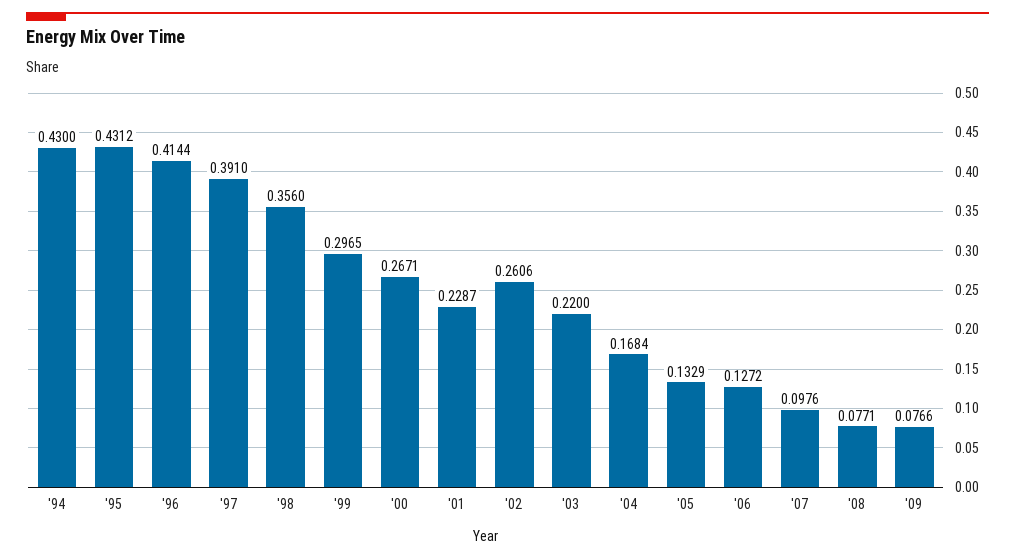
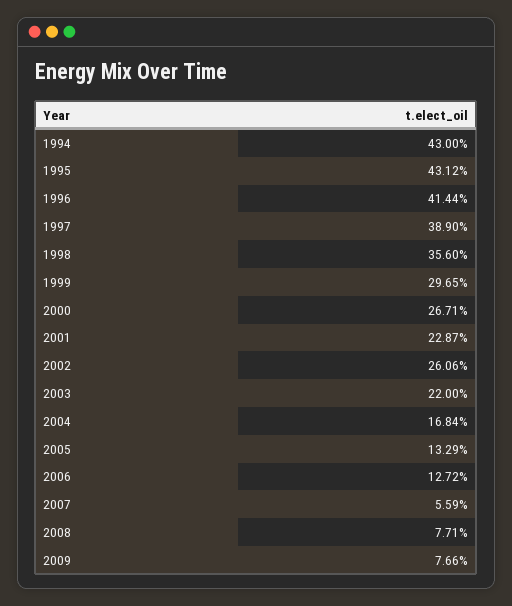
'97: 0.391 -> 0.389
'07: 0.0976 -> 0.0559

